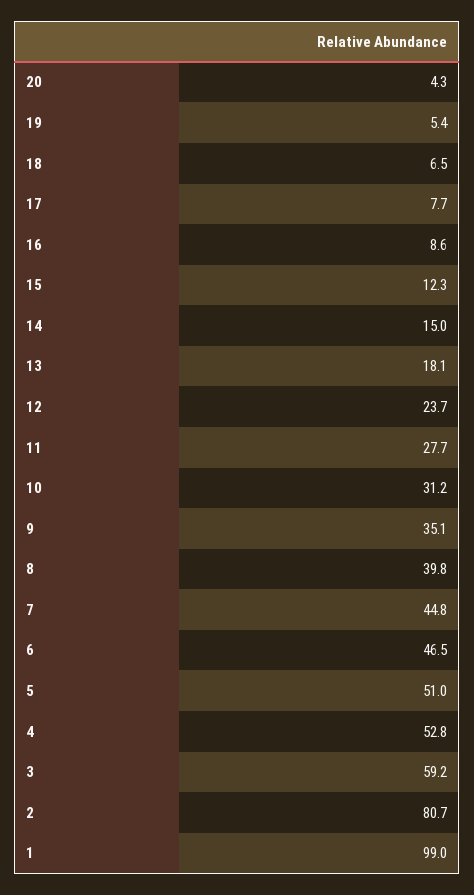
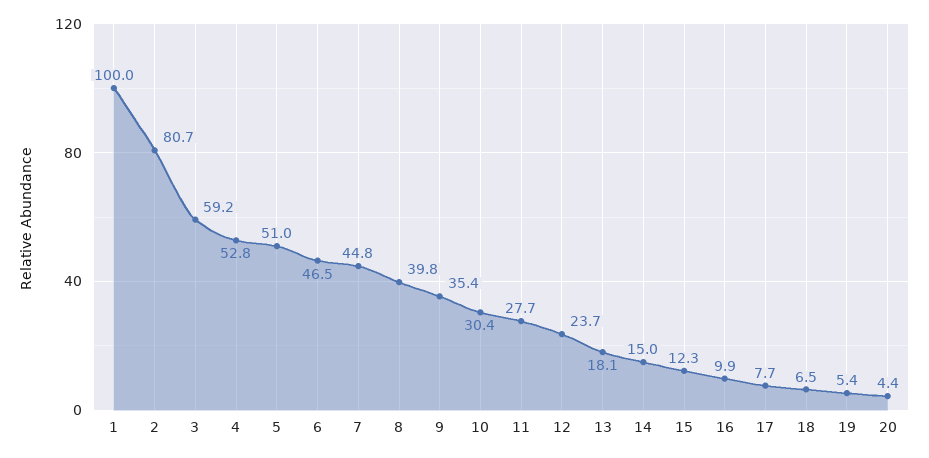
20: 4.3 -> 4.4
16: 8.6 -> 9.9
10: 31.2 -> 30.4
9: 35.1 -> 35.4
1: 99 -> 100

